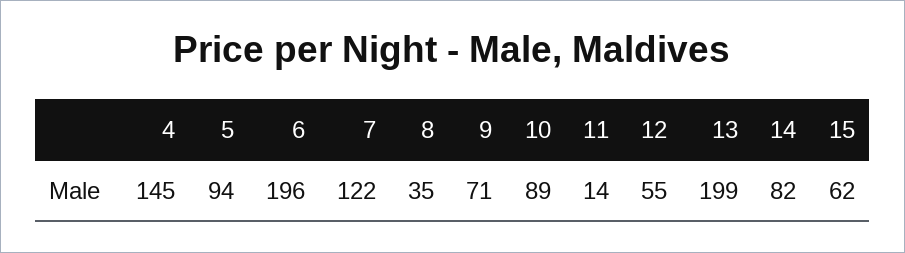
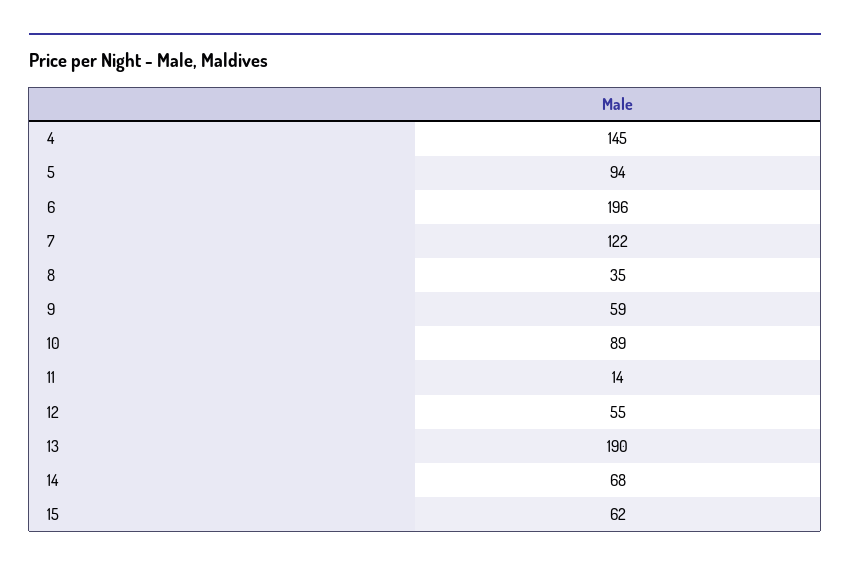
9: 71 -> 59
13: 199 -> 190
14: 82 -> 68

